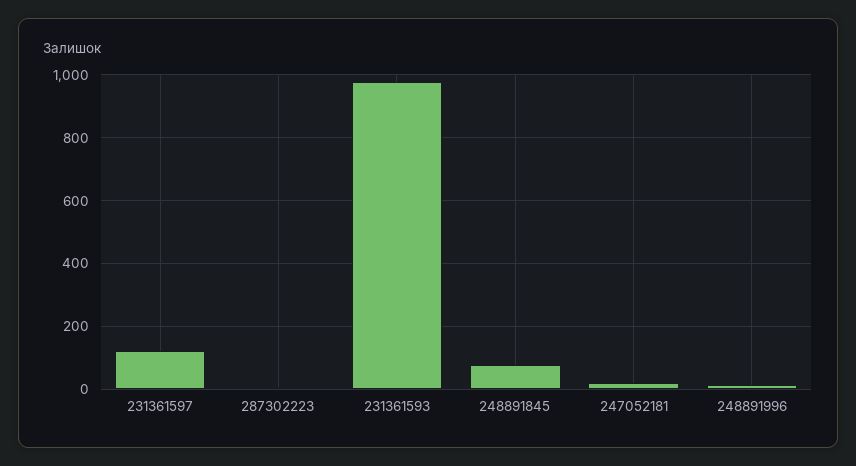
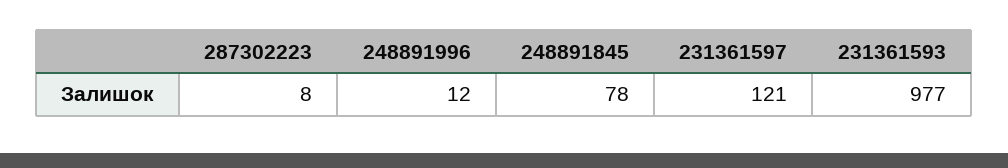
247052181: 20 -> none

